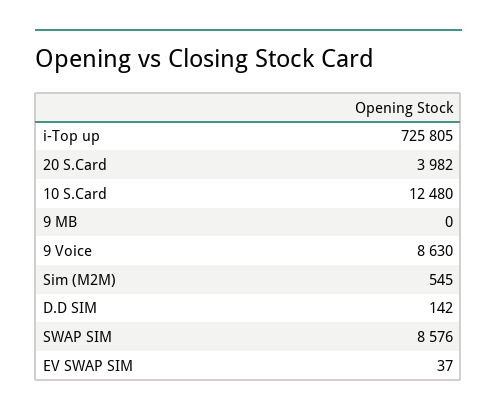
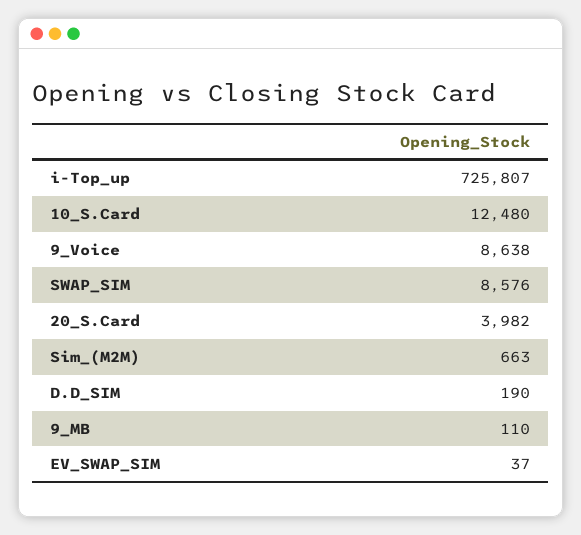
i-Top up: 725805 -> 725807
9 MB: 0 -> 110
9 Voice: 8630 -> 8638
Sim (M2M): 545 -> 663
D.D SIM: 142 -> 190

